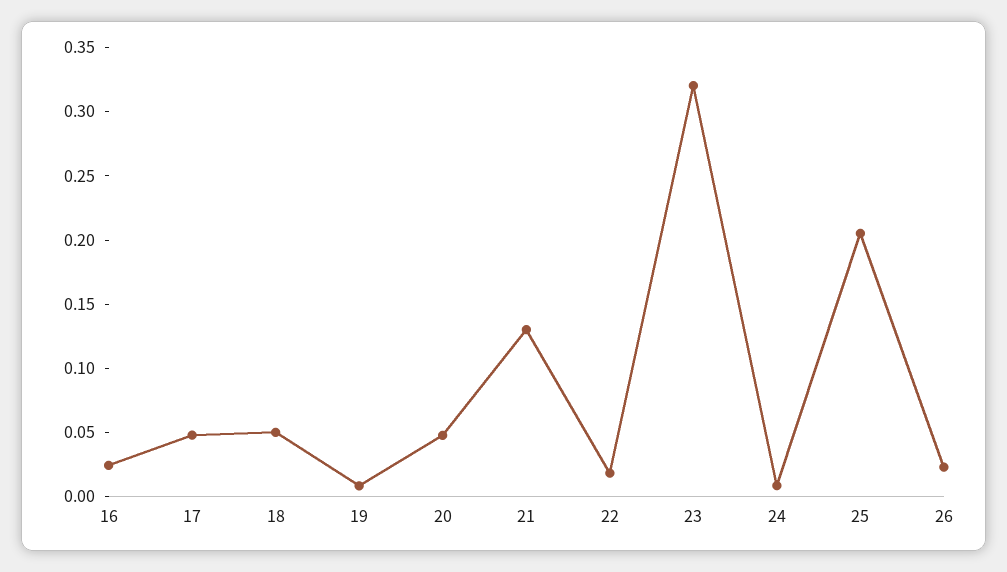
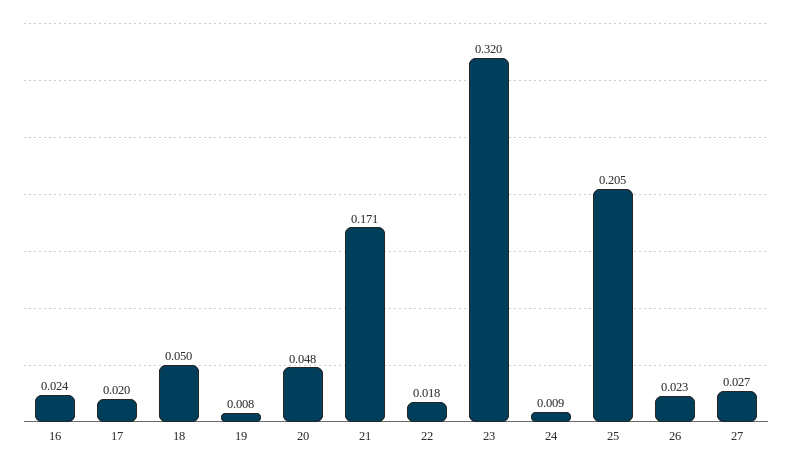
17: 0.05 -> 0.02
21: 0.13 -> 0.171
27: none -> 0.027

